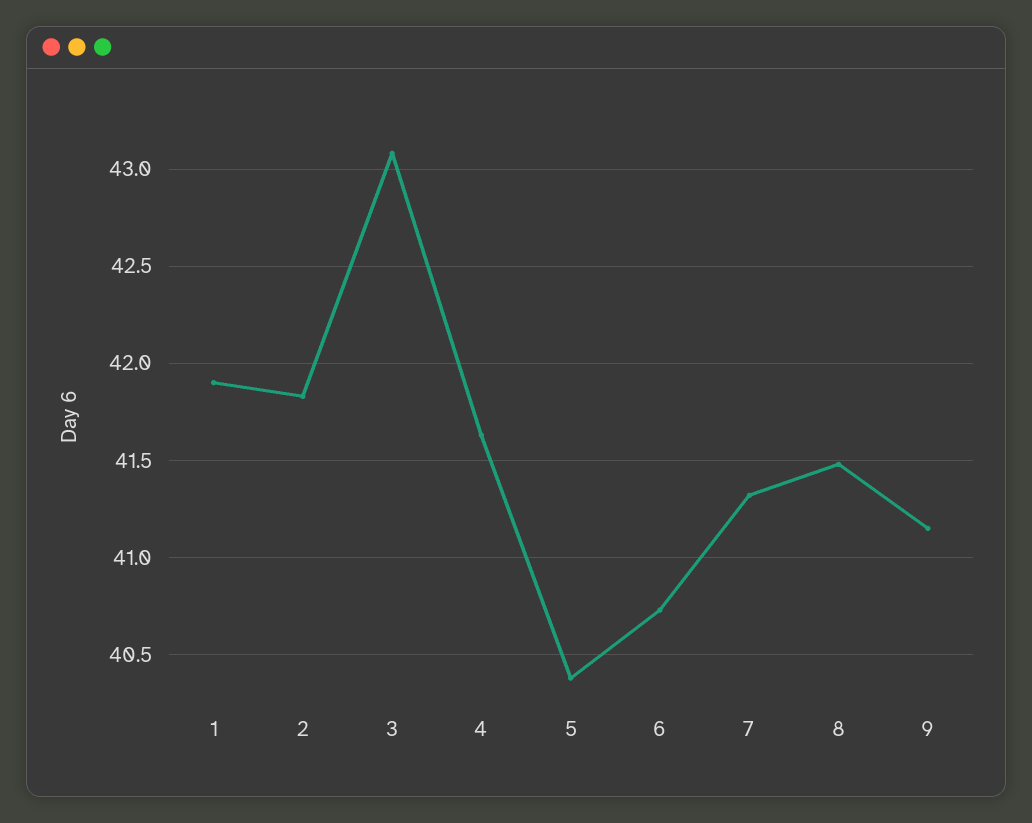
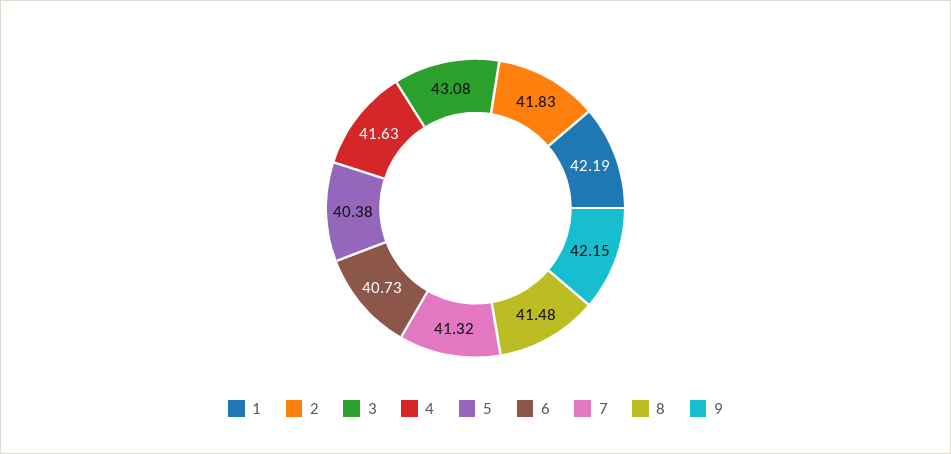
1: 41.9 -> 42.19
9: 41.15 -> 42.15

